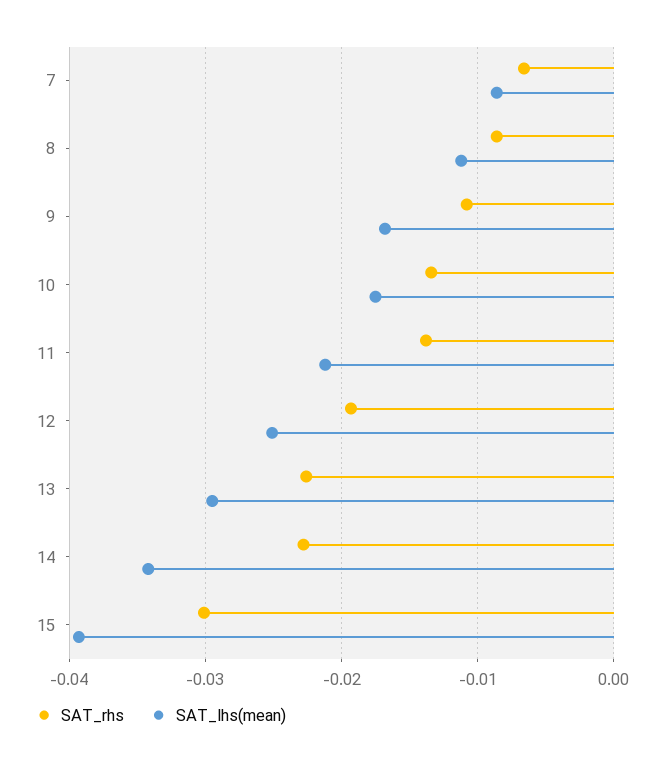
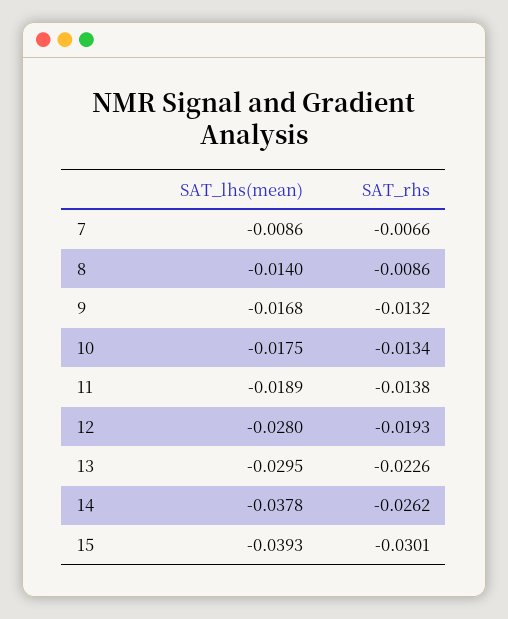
SAT_lhs(mean), 8: -0.011 -> -0.014
SAT_rhs, 9: -0.011 -> -0.0132
SAT_lhs(mean), 11: -0.021 -> -0.0189
SAT_lhs(mean), 12: -0.025 -> -0.028
SAT_rhs, 14: -0.023 -> -0.0262
SAT_lhs(mean), 14: -0.034 -> -0.0378

